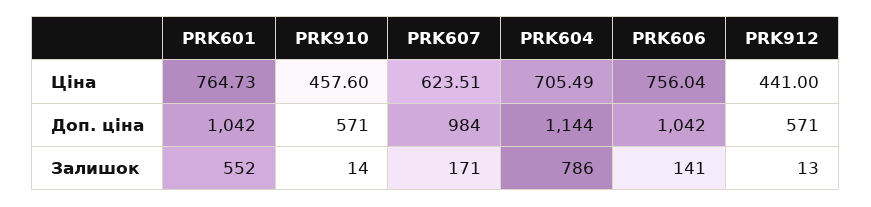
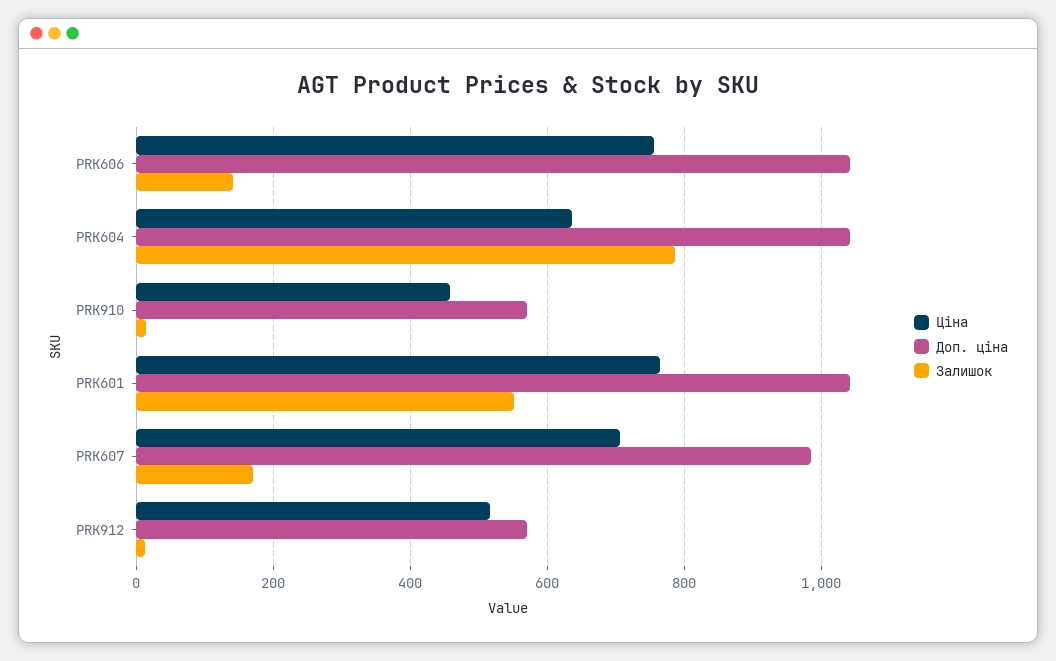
Ціна, PRK607: 623.51 -> 700
Ціна, PRK604: 705.49 -> 640
Ціна, PRK912: 441 -> 520
Доп. ціна, PRK604: 1144 -> 1040

